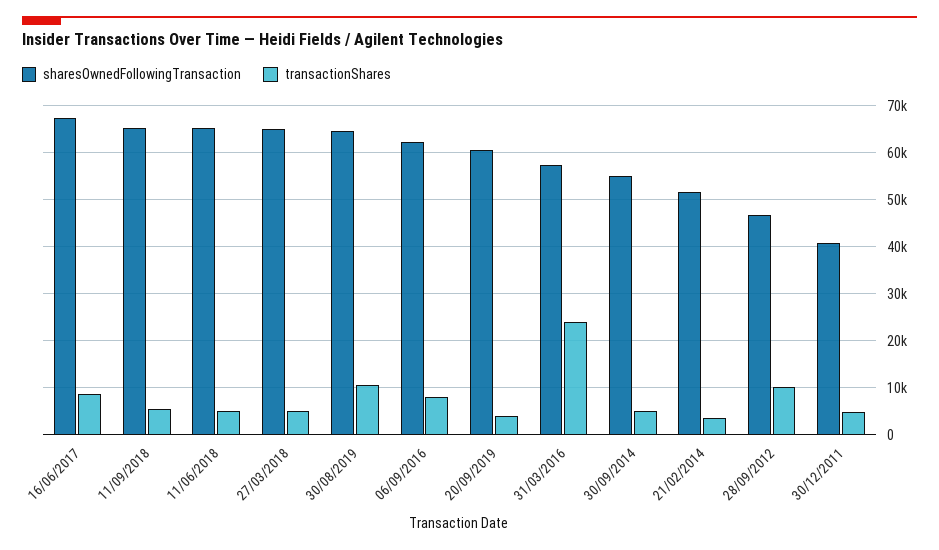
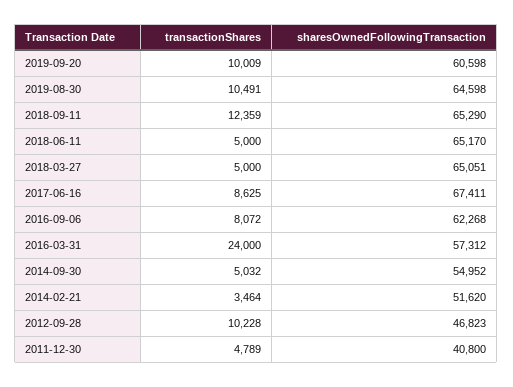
transactionShares, 11/09/2018: 6000 -> 12359
transactionShares, 20/09/2019: 4000 -> 10009

